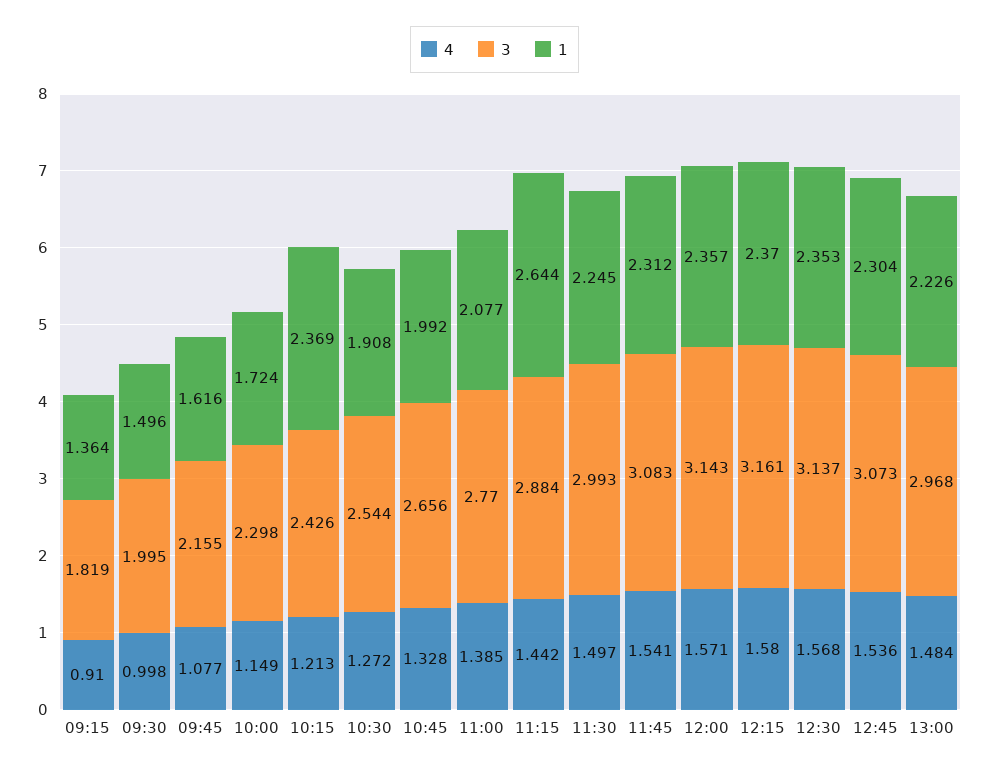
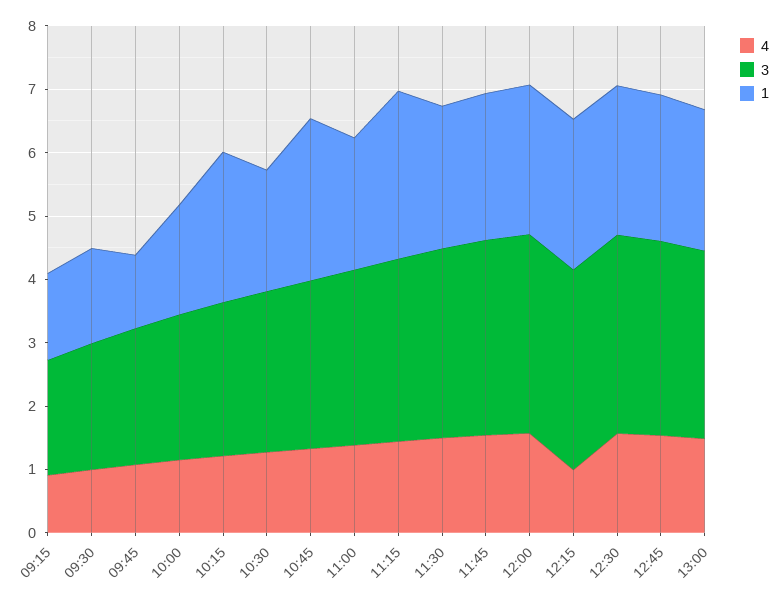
1, 09:45: 1.616 -> 1.2
1, 10:45: 1.992 -> 2.6
4, 12:15: 1.58 -> 1

